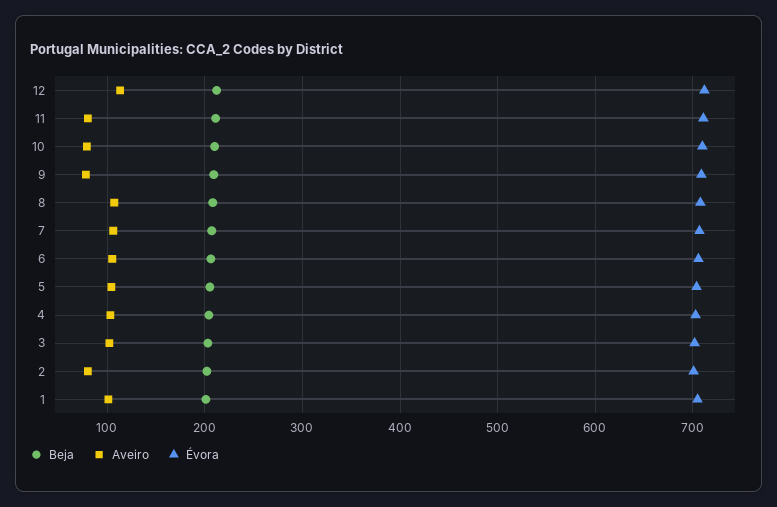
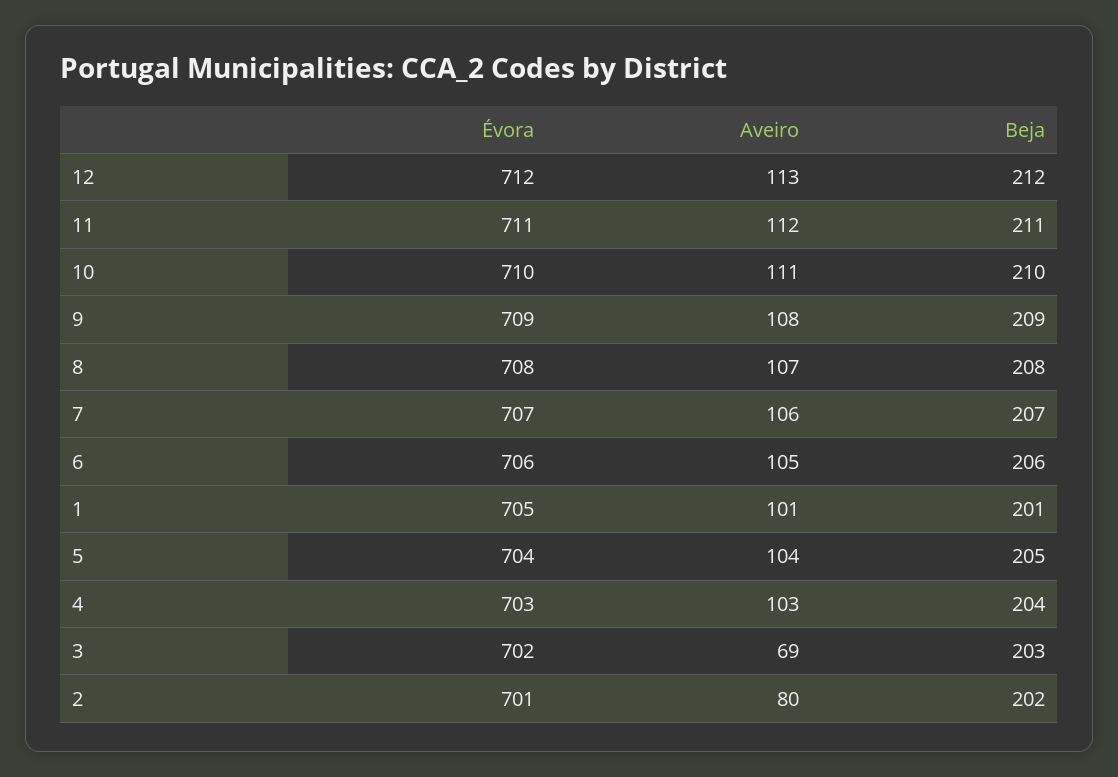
Aveiro, 11: 80 -> 112
Aveiro, 10: 80 -> 111
Aveiro, 9: 80 -> 108
Aveiro, 3: 100 -> 69

